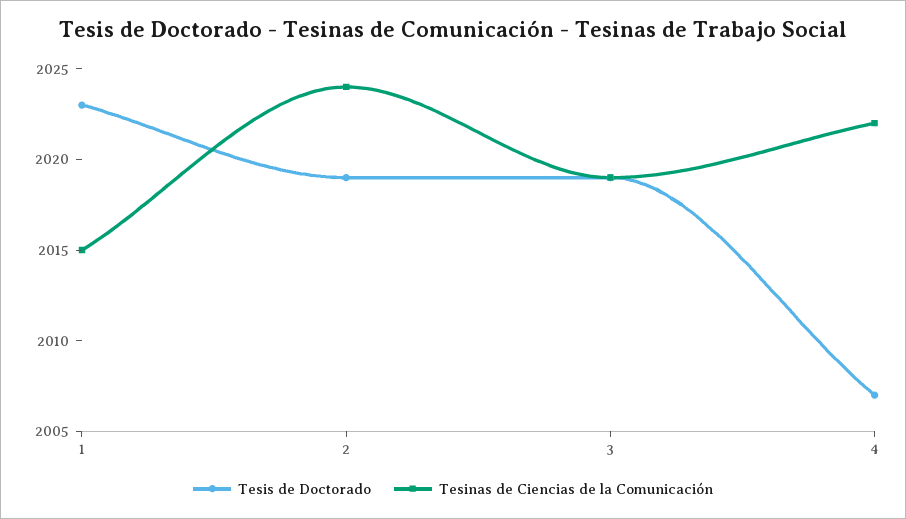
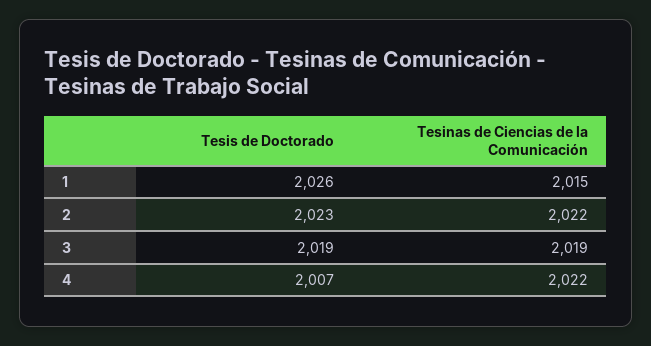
Tesis de Doctorado, 1: 2023 -> 2026
Tesis de Doctorado, 2: 2019 -> 2023
Tesinas de Ciencias de la Comunicación, 2: 2024 -> 2022

